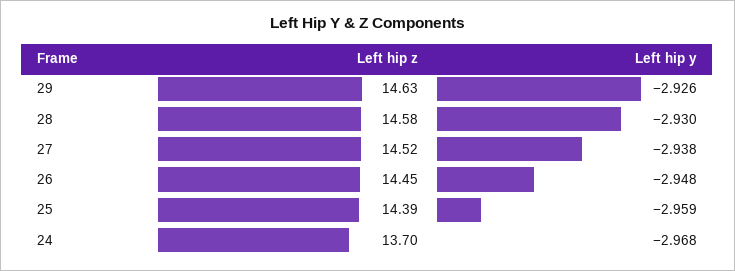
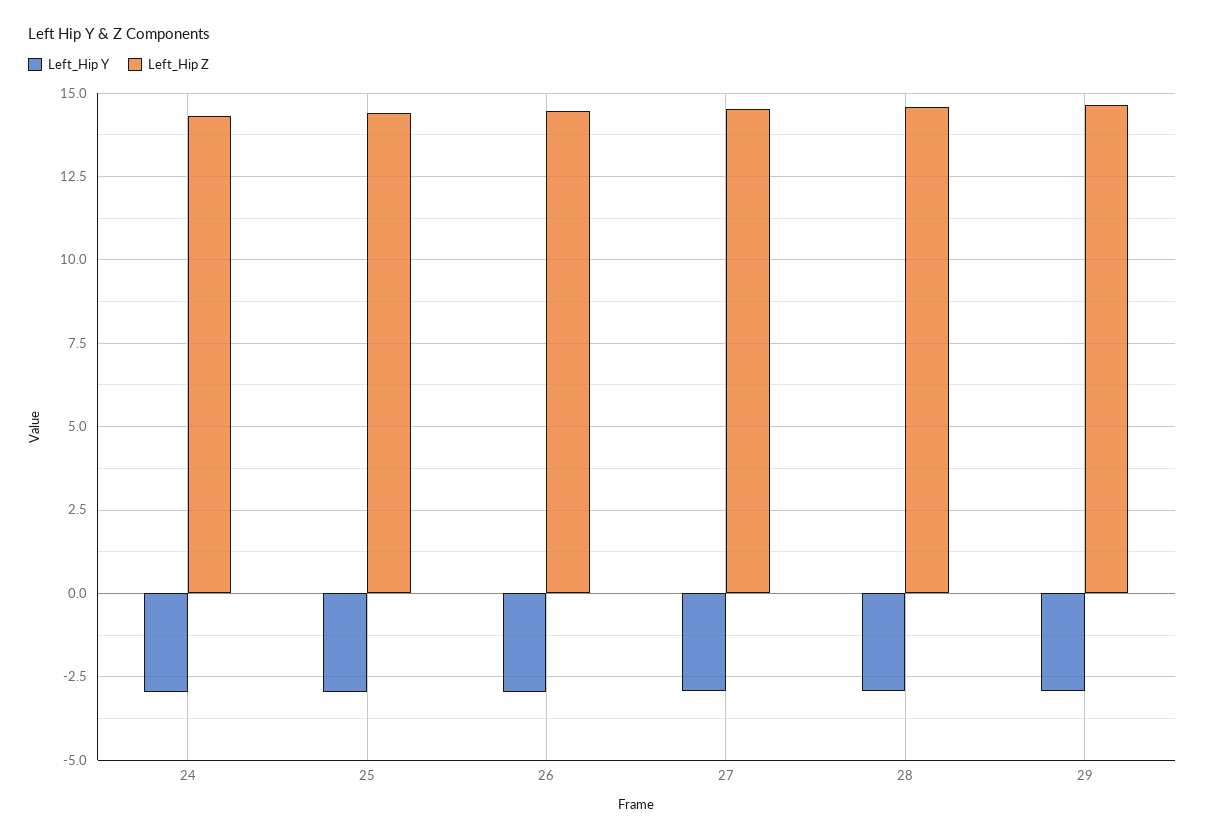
Left hip z, 24: 13.7 -> 14.25

